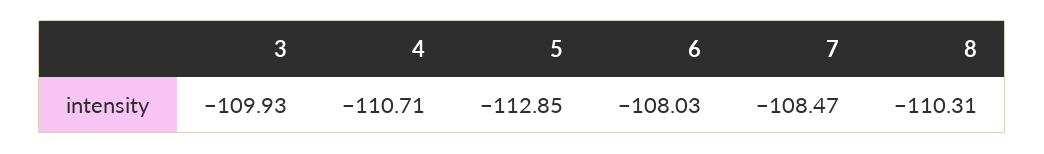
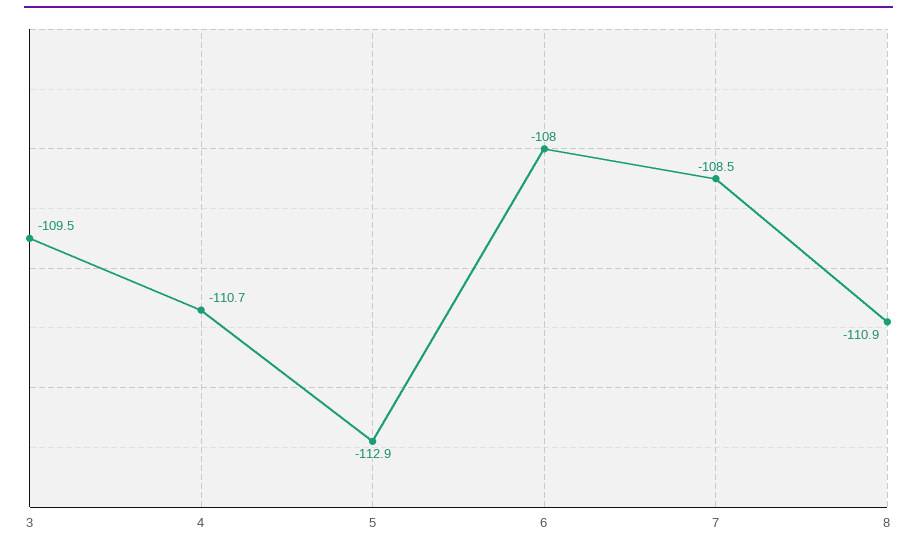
3: -109.93 -> -109.5
8: -110.31 -> -110.9

